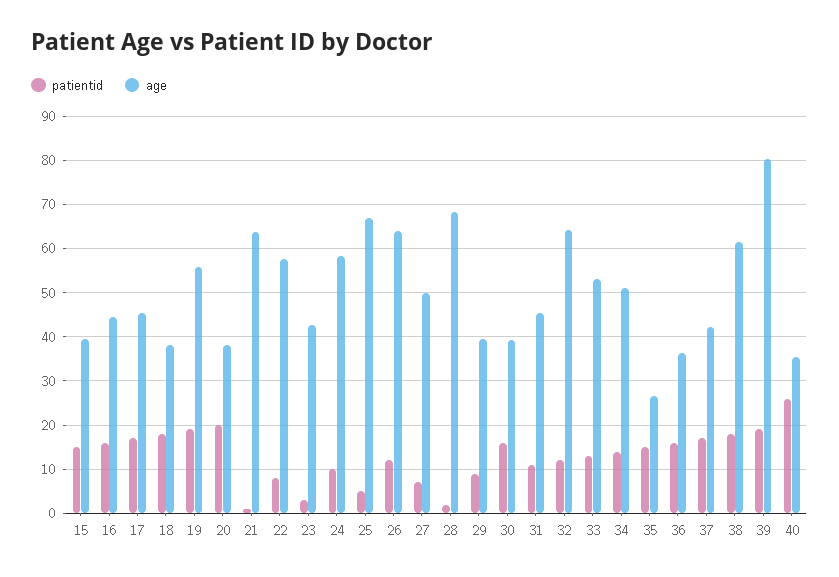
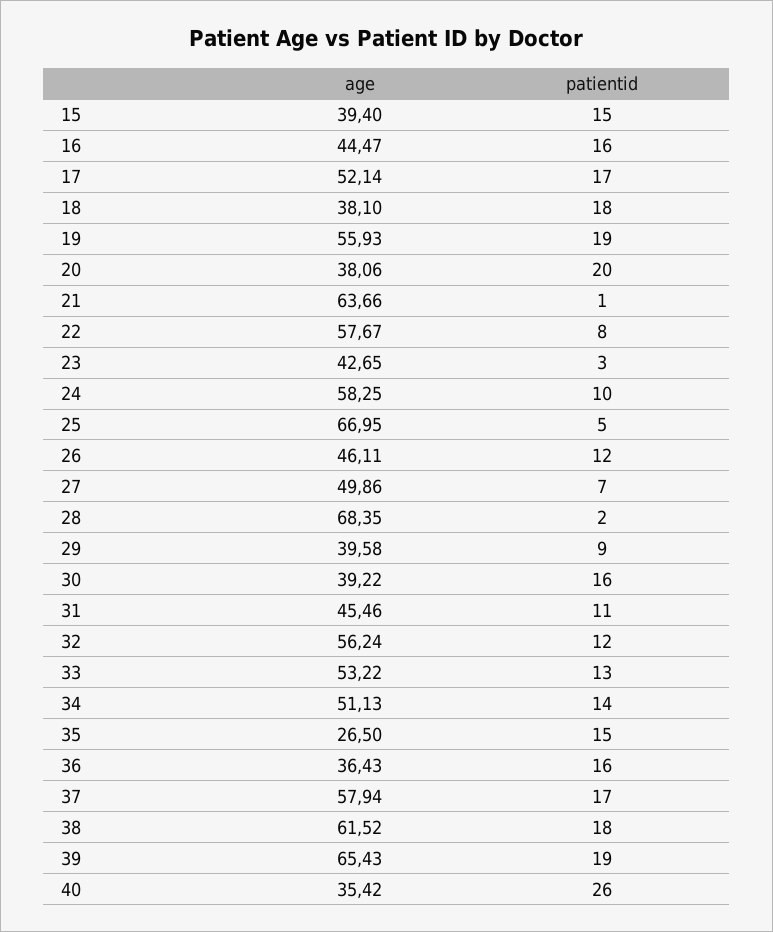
age, 17: 46 -> 52.14
age, 26: 64 -> 46.11
age, 32: 64 -> 56.24
age, 37: 42 -> 57.94
age, 39: 80 -> 65.43

